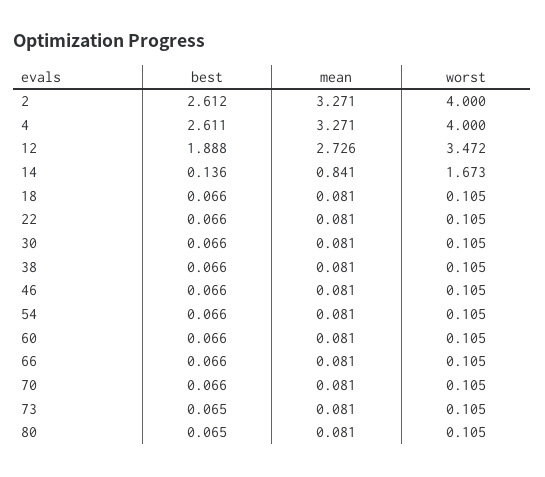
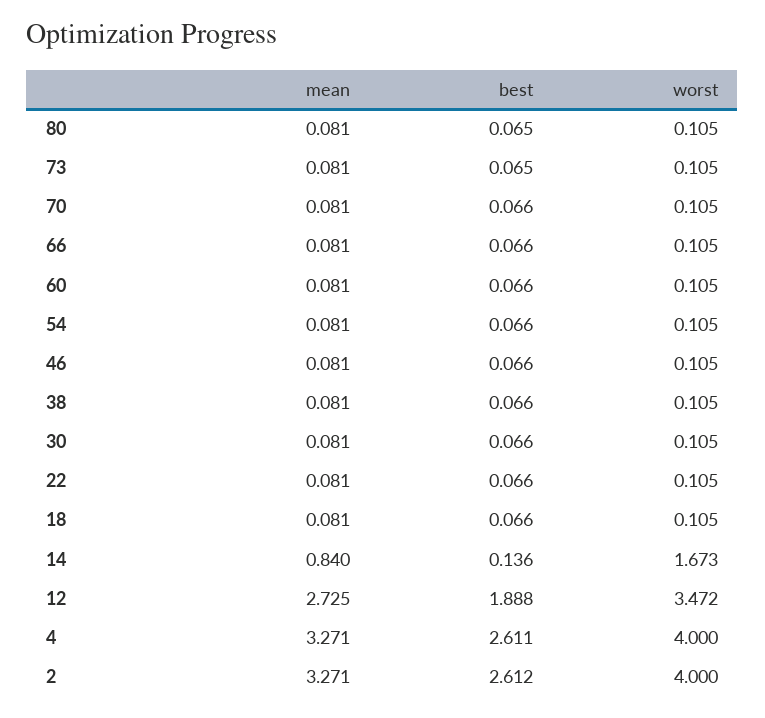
mean, 12: 2.726 -> 2.725
mean, 14: 0.841 -> 0.84

